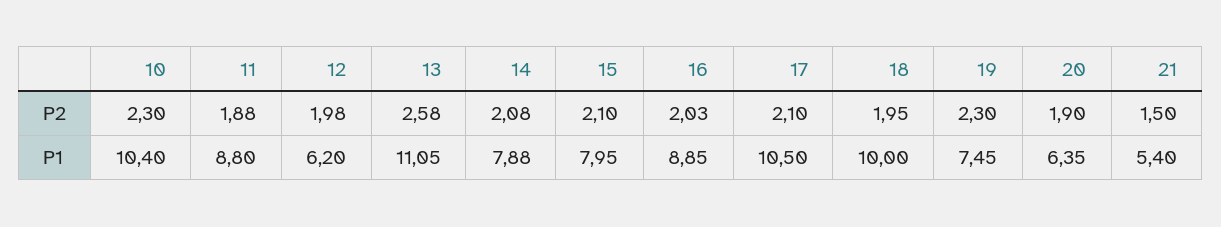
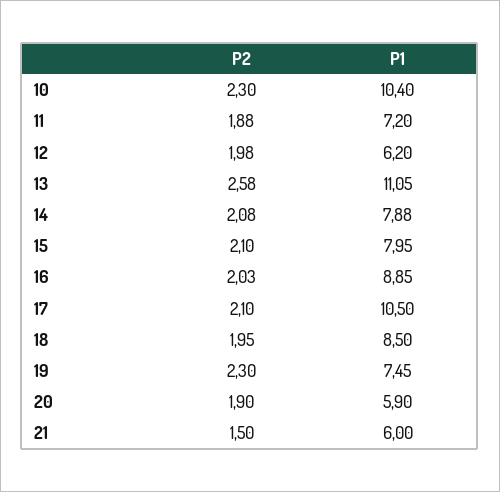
11, P1: 8.8 -> 7.2
18, P1: 10 -> 8.5
20, P1: 6.35 -> 5.9
21, P1: 5.4 -> 6

